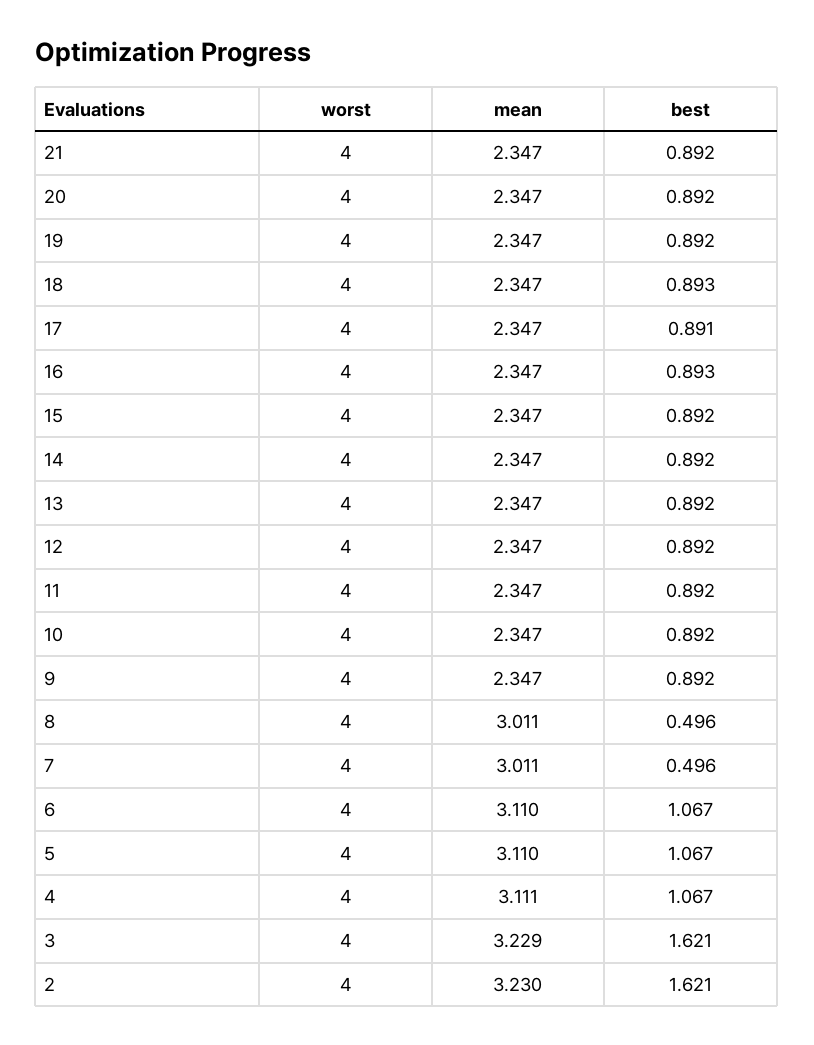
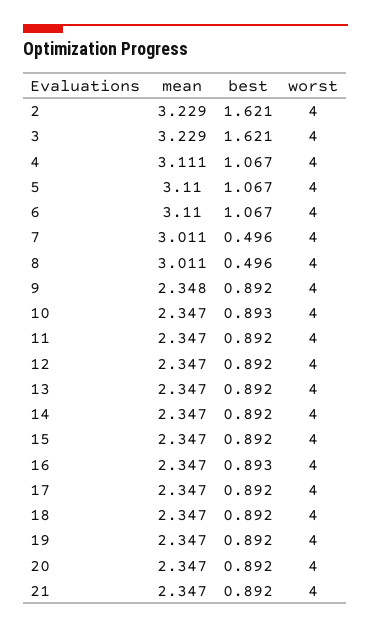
best, 18: 0.893 -> 0.892
best, 17: 0.891 -> 0.892
best, 10: 0.892 -> 0.893
mean, 9: 2.347 -> 2.348
mean, 2: 3.23 -> 3.229

